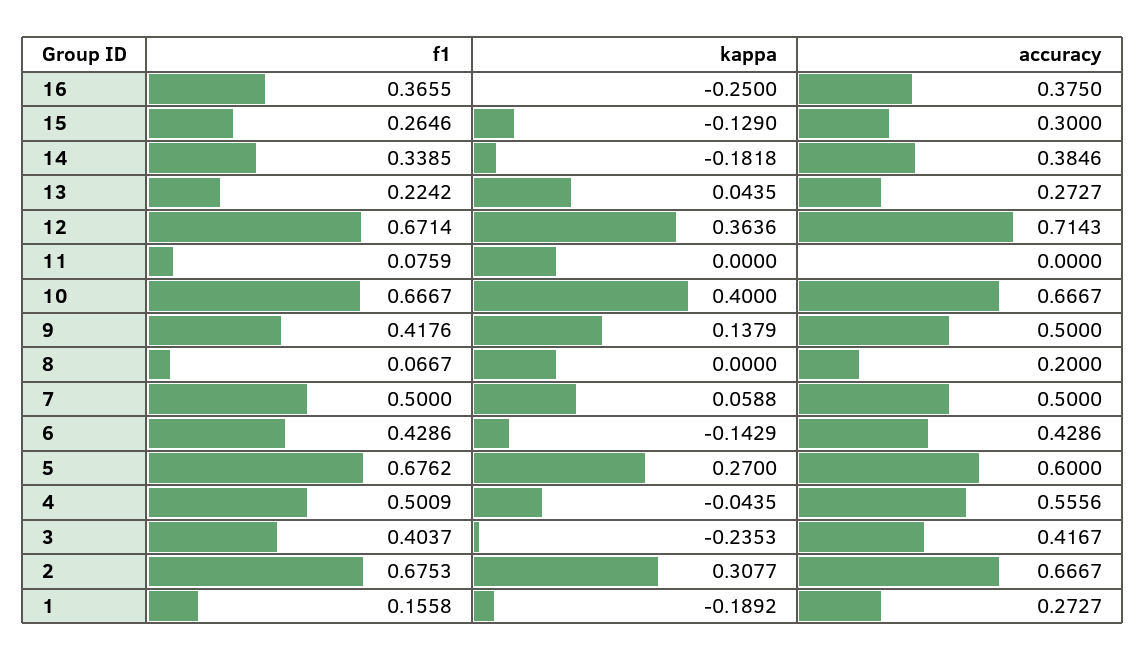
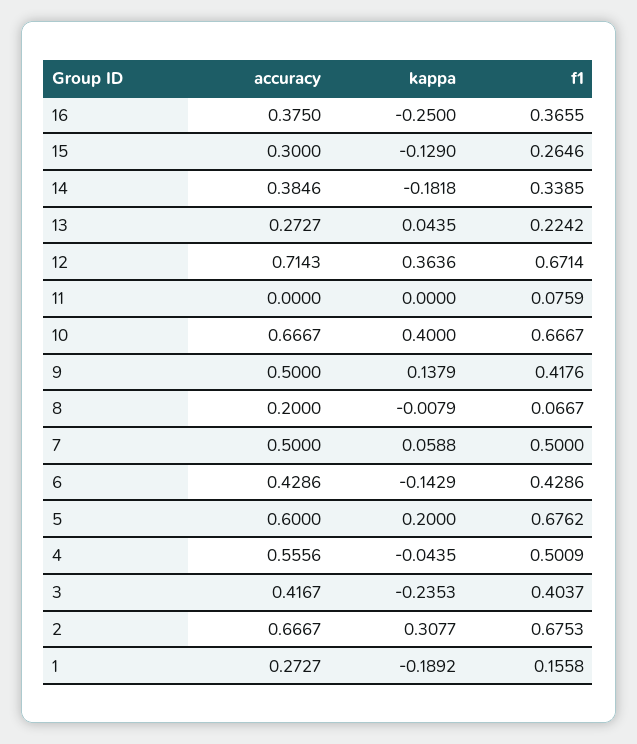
kappa, 8: 0 -> -0.0079
kappa, 5: 0.27 -> 0.2

